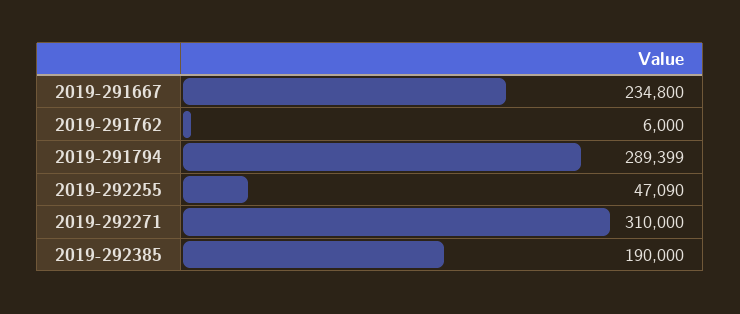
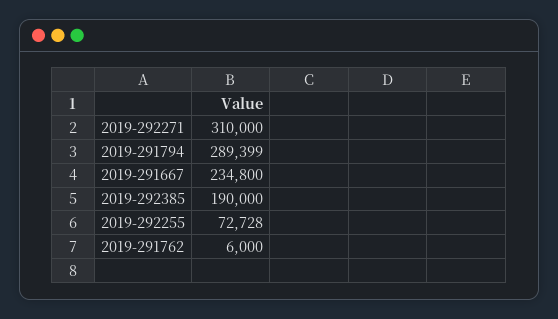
2019-292255: 47090 -> 72728

